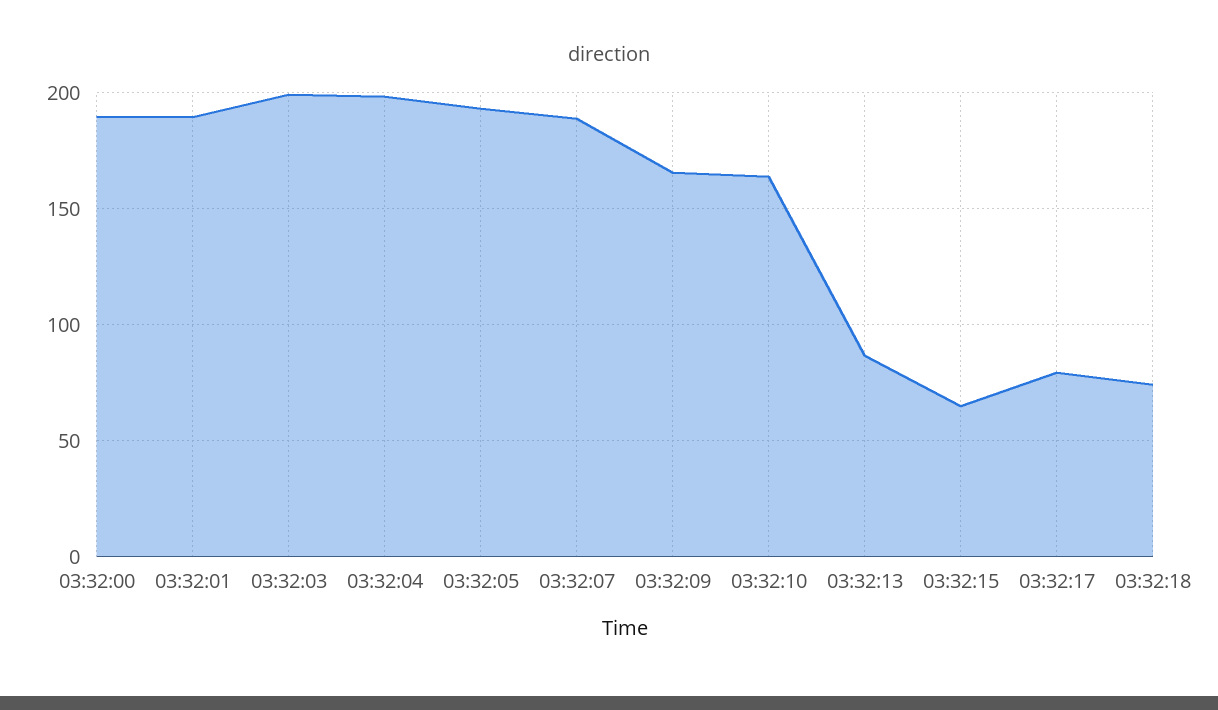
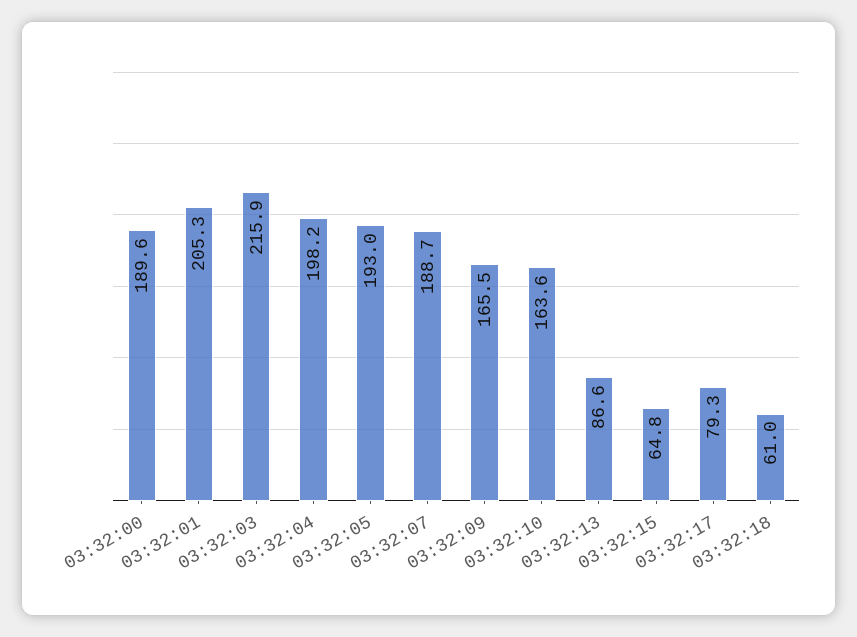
03:32:01: 190 -> 205.3
03:32:03: 200 -> 215.9
03:32:18: 75 -> 61

